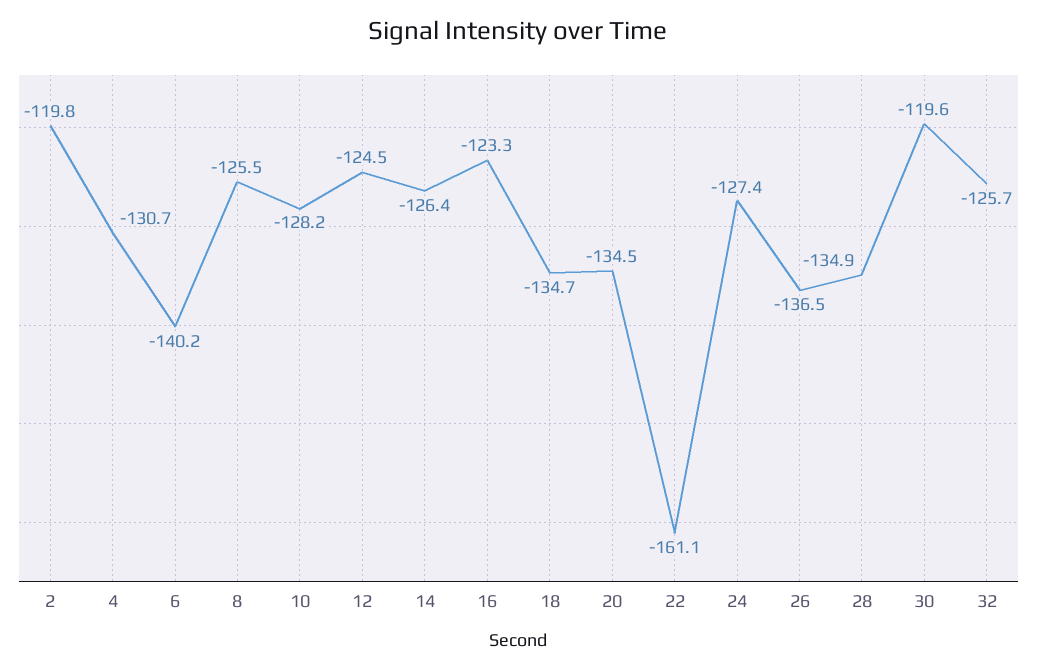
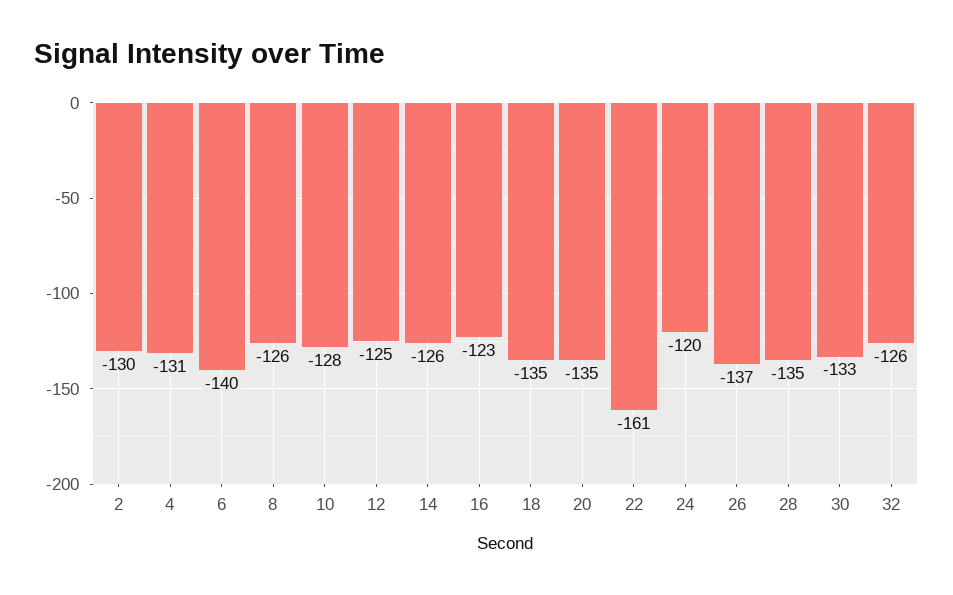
2: -119.8 -> -130
24: -127.4 -> -120
30: -119.6 -> -133

